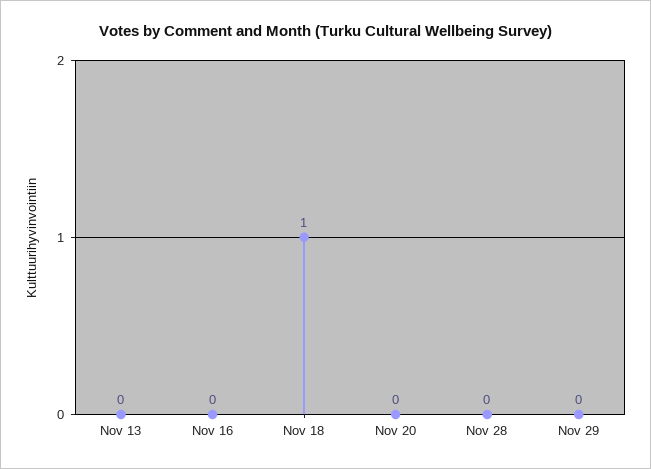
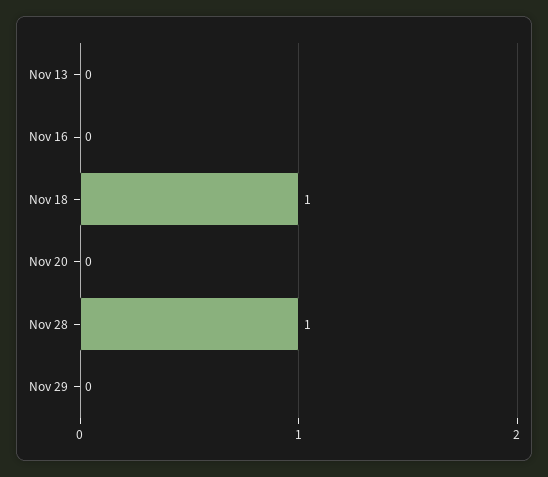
Nov 28: 0 -> 1

